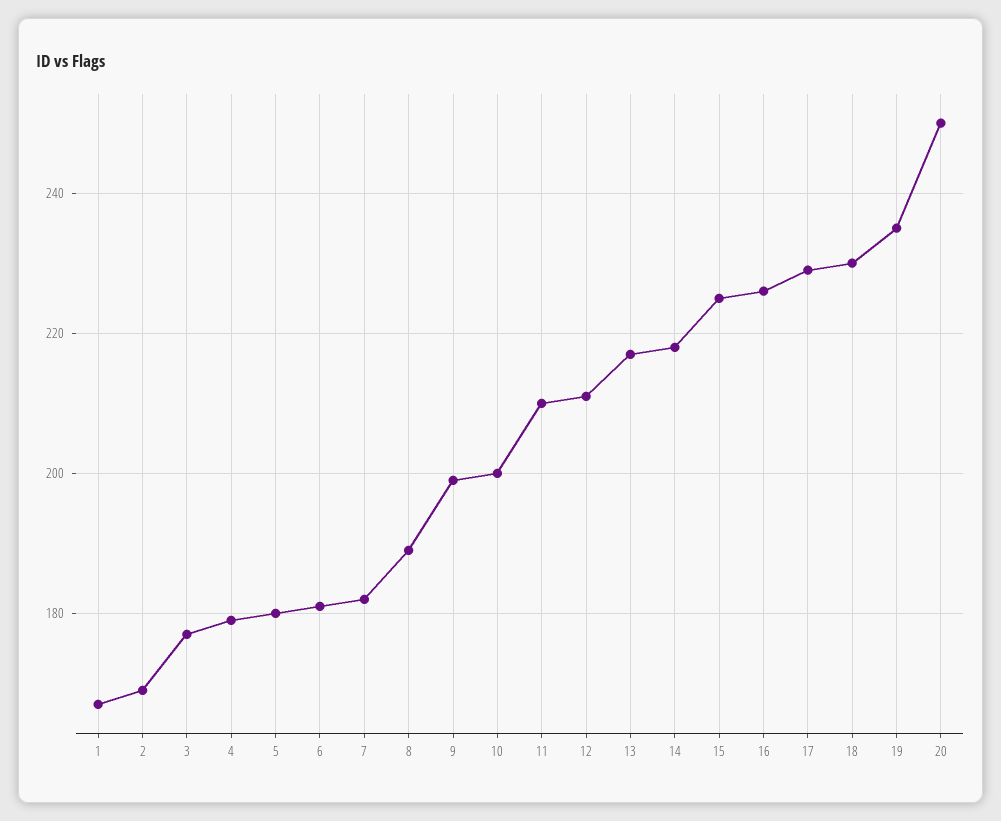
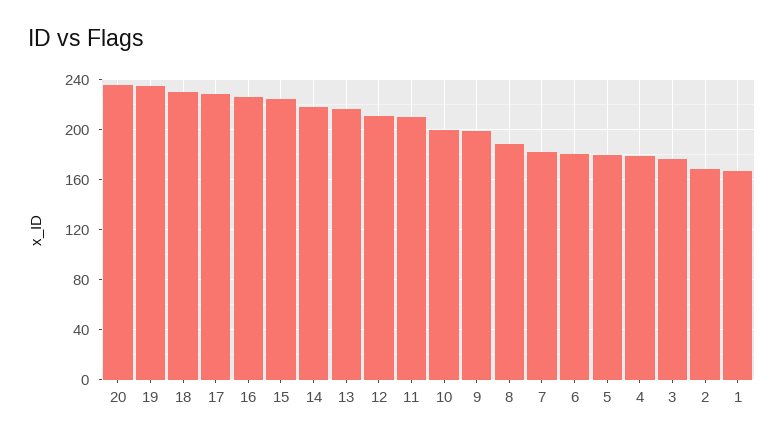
20: 250 -> 235

